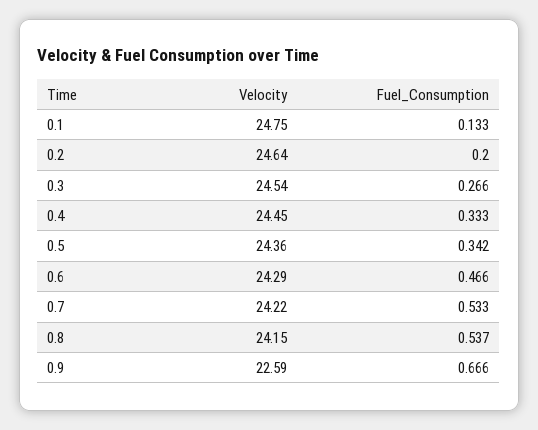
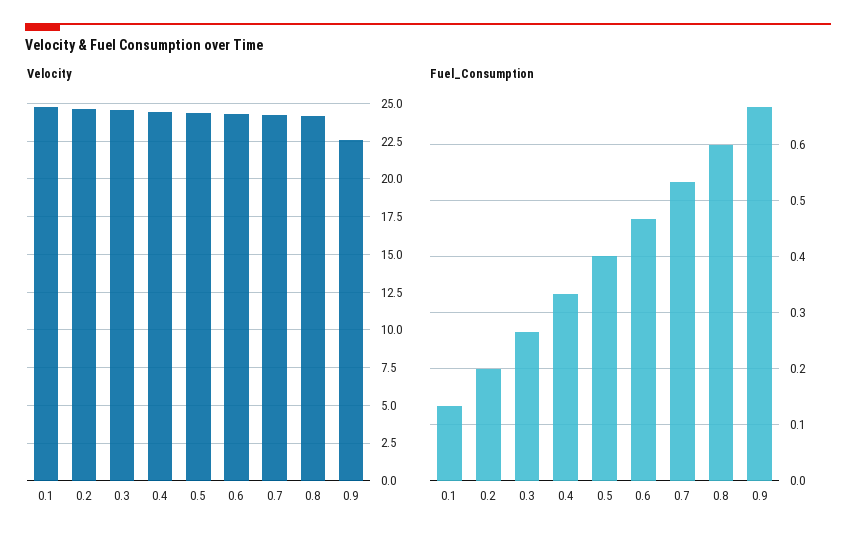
Fuel_Consumption, 0.5: 0.342 -> 0.4
Fuel_Consumption, 0.8: 0.537 -> 0.6

